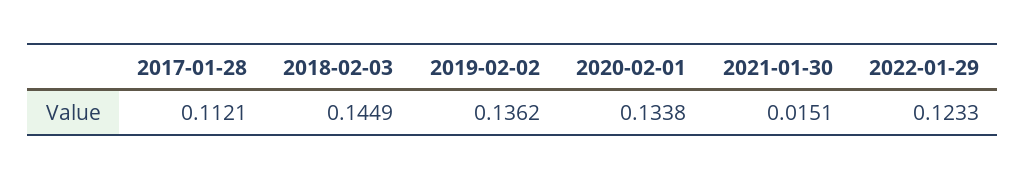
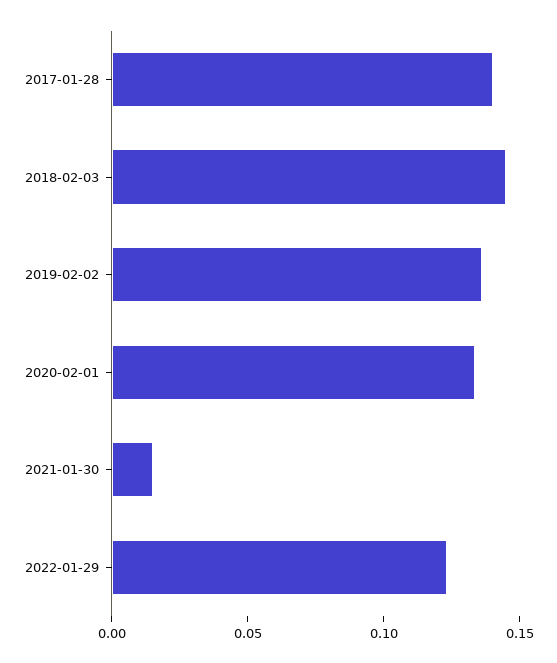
2017-01-28: 0.1121 -> 0.14

